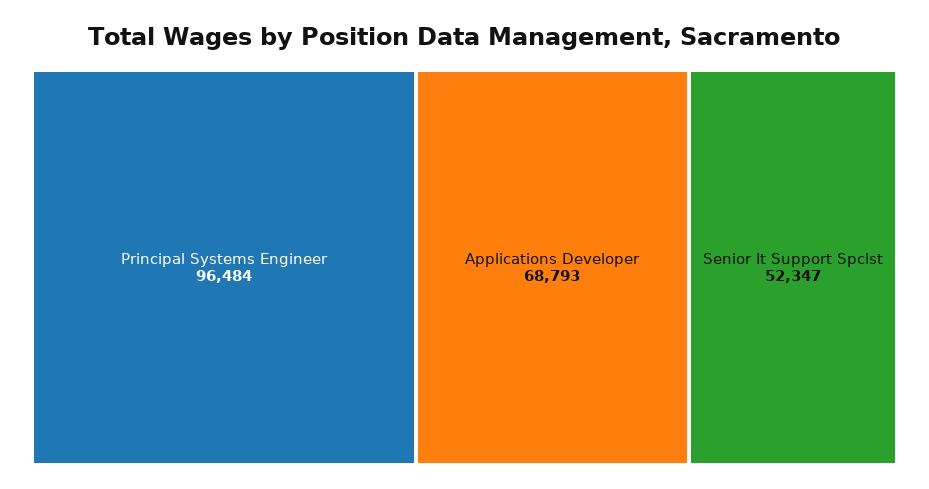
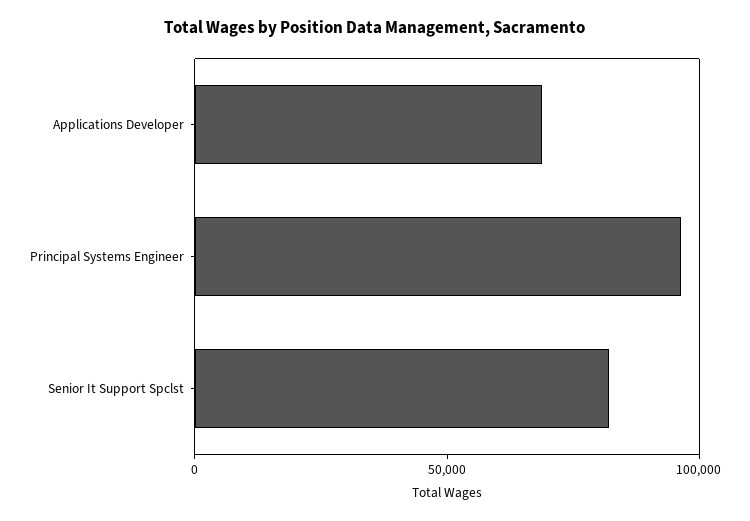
Senior It Support Spclst: 52347 -> 80000

